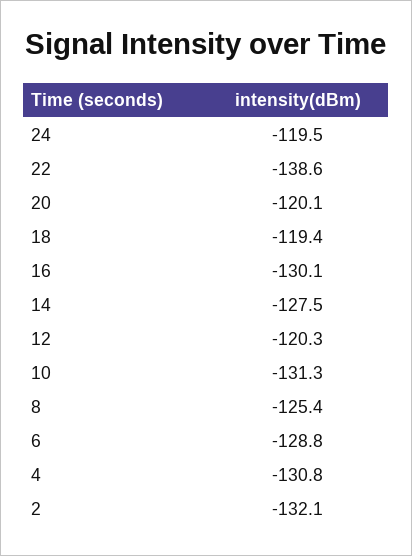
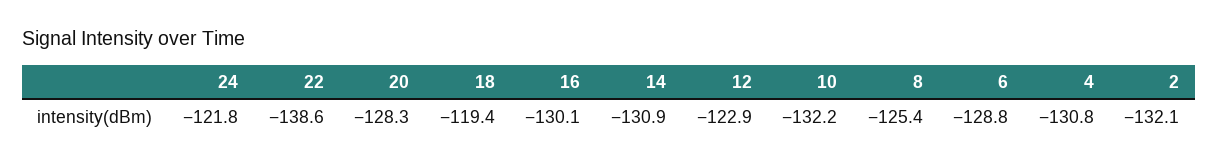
24: -119.5 -> -121.8
20: -120.1 -> -128.3
14: -127.5 -> -130.9
12: -120.3 -> -122.9
10: -131.3 -> -132.2

